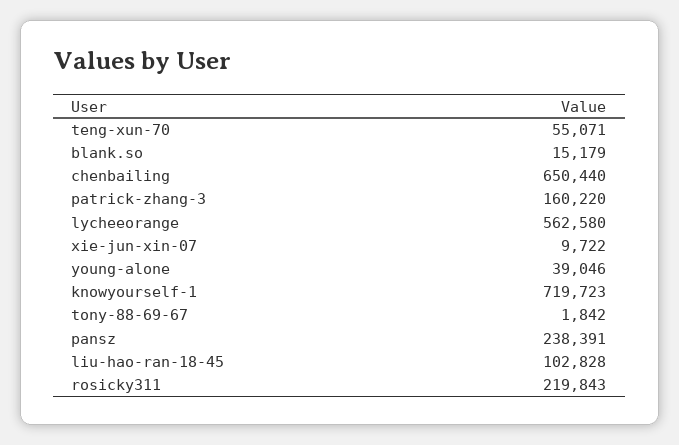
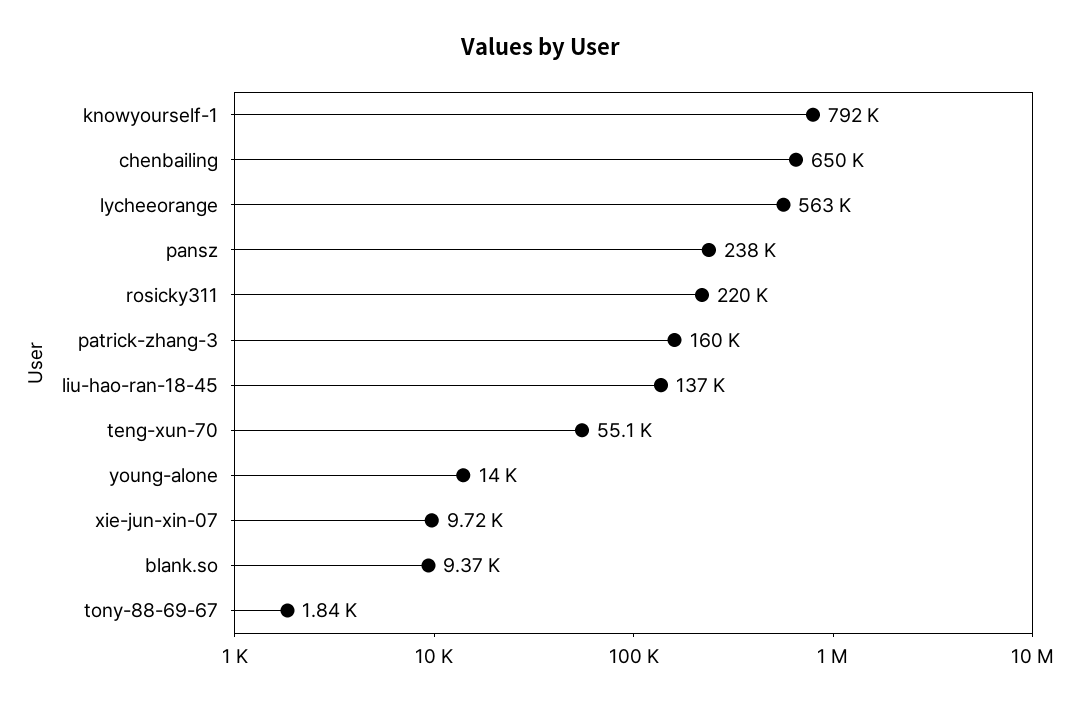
blank.so: 15179 -> 9370
young-alone: 39046 -> 14000
knowyourself-1: 719723 -> 792000
liu-hao-ran-18-45: 102828 -> 137000

